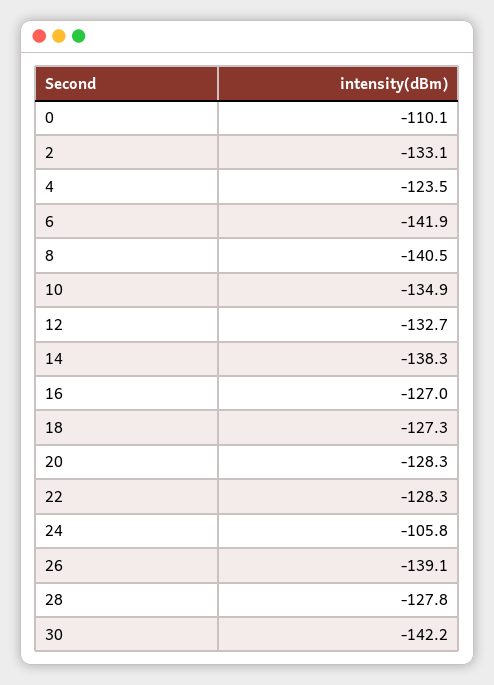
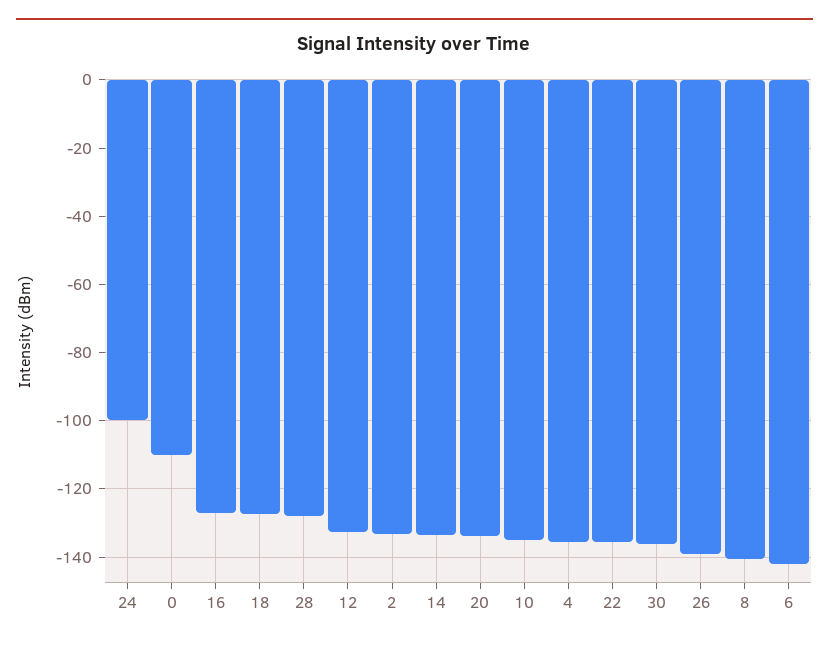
4: -123.5 -> -136
14: -138.3 -> -134
20: -128.3 -> -134
22: -128.3 -> -136
24: -105.8 -> -100
30: -142.2 -> -136

